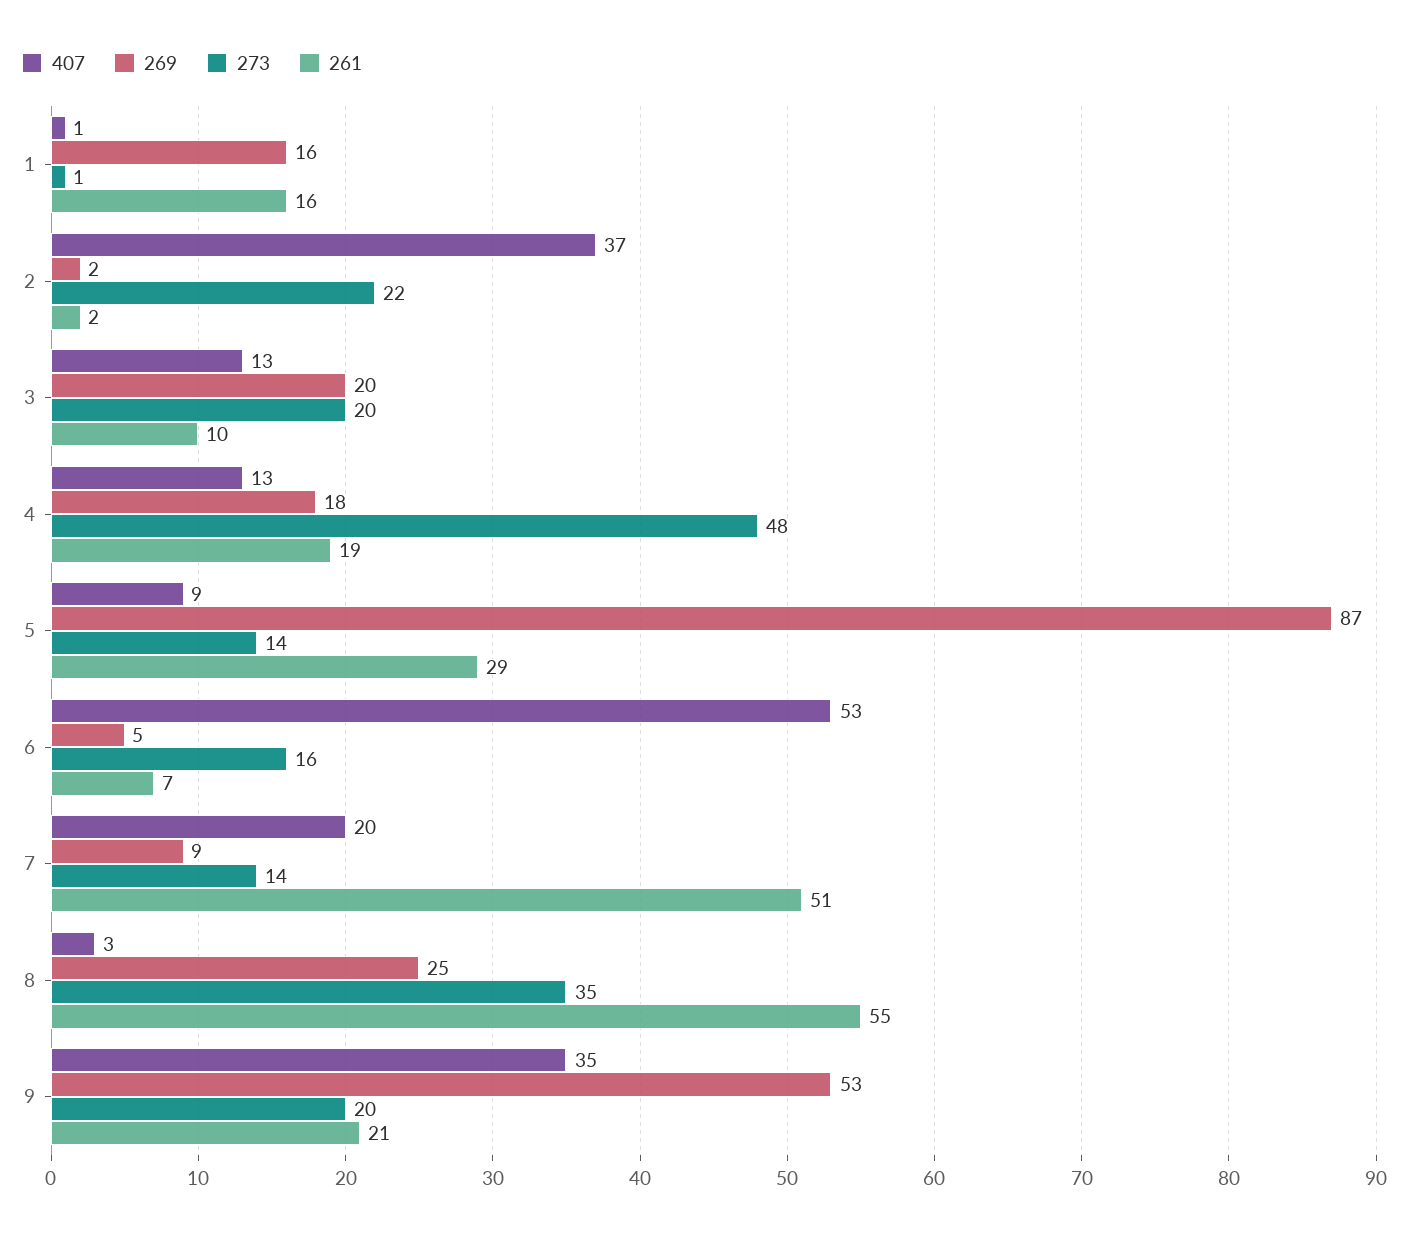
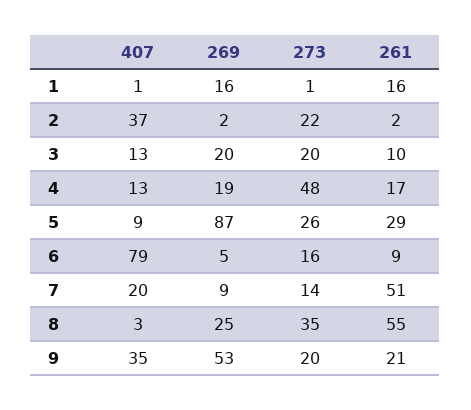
269, 4: 18 -> 19
261, 4: 19 -> 17
273, 5: 14 -> 26
407, 6: 53 -> 79
261, 6: 7 -> 9

